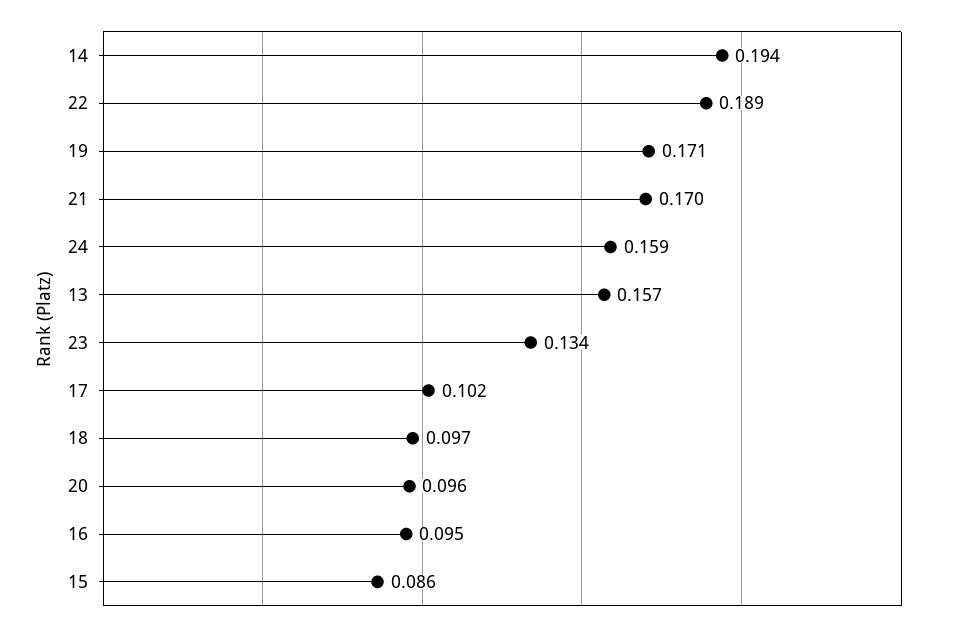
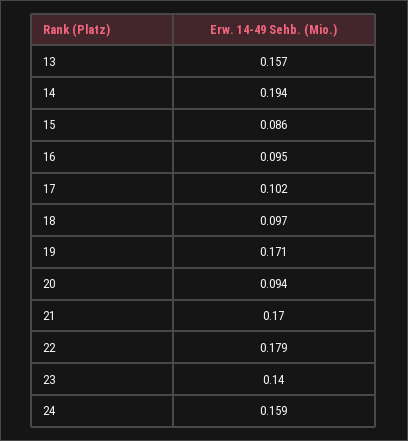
22: 0.189 -> 0.179
23: 0.134 -> 0.14
20: 0.096 -> 0.094

